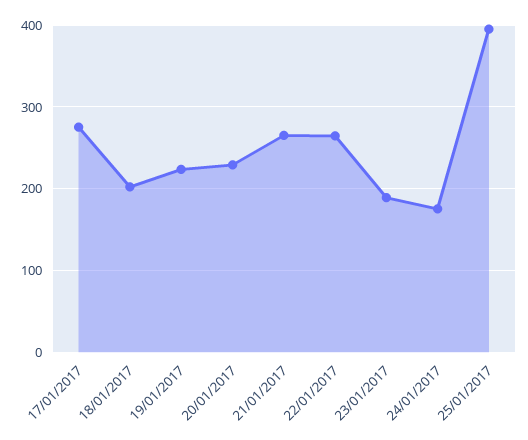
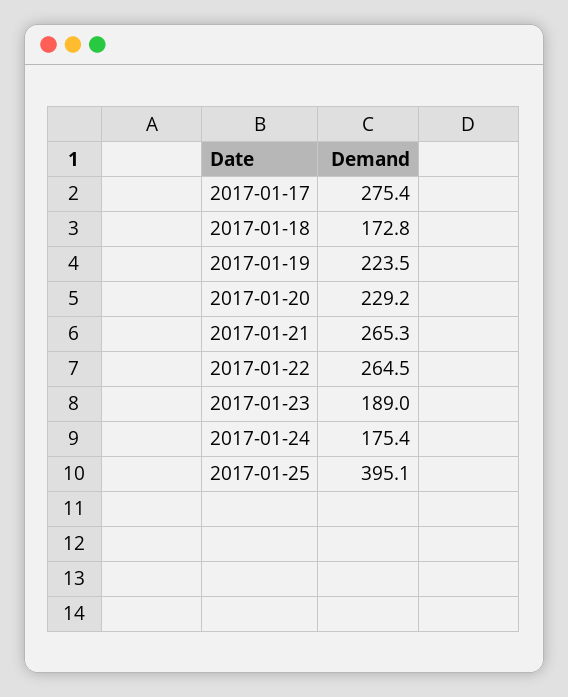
18/01/2017: 200 -> 172.8

